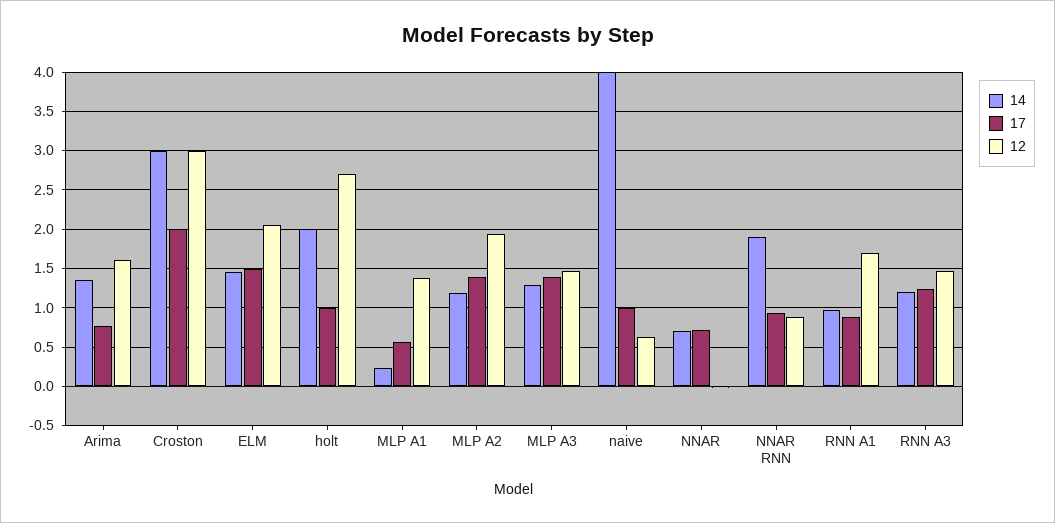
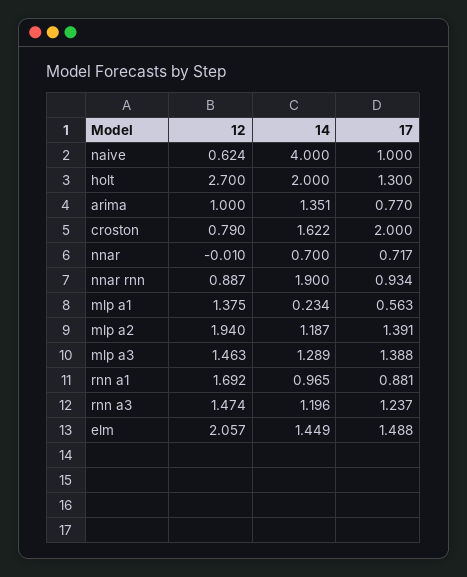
12, Arima: 1.6 -> 1
14, Croston: 3 -> 1.622
12, Croston: 3 -> 0.79
17, holt: 1 -> 1.3

